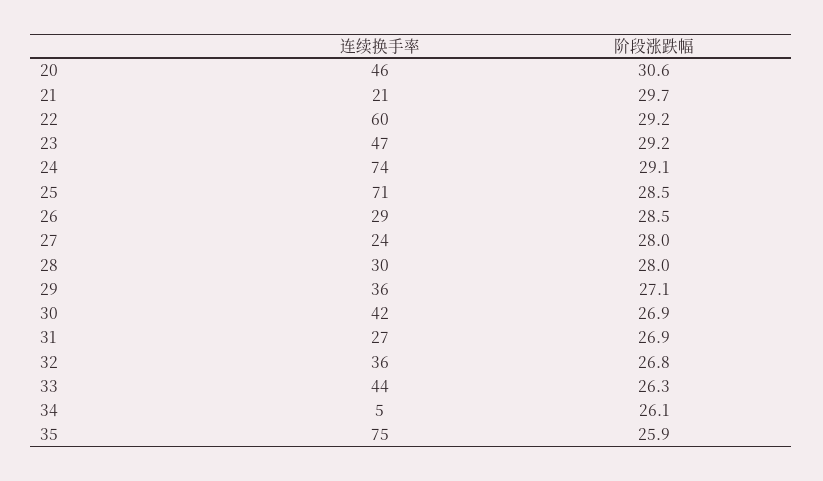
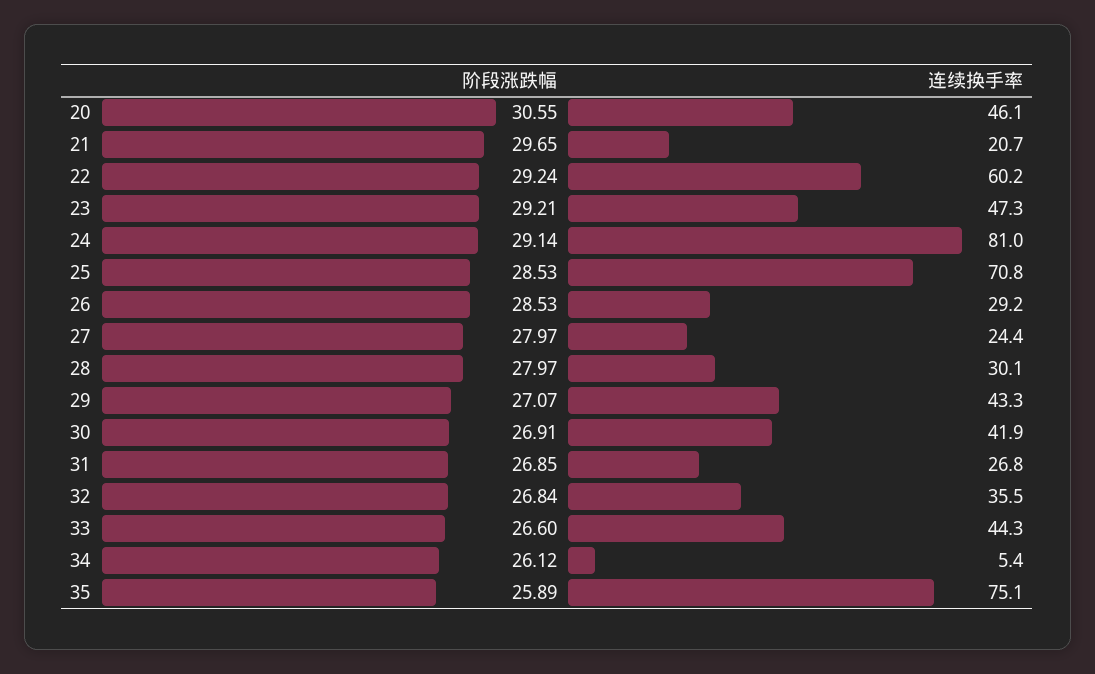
连续换手率, 24: 74 -> 81
连续换手率, 29: 36 -> 43.3
阶段涨跌幅, 33: 26.3 -> 26.6

